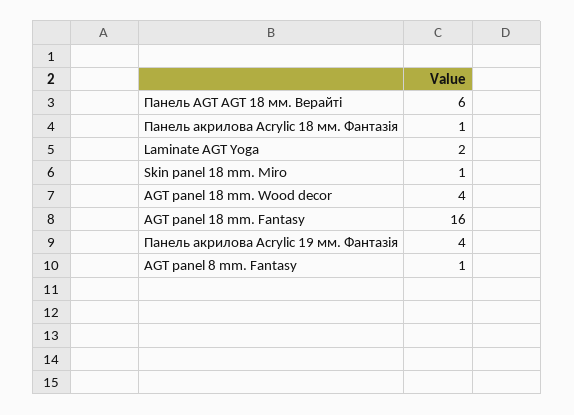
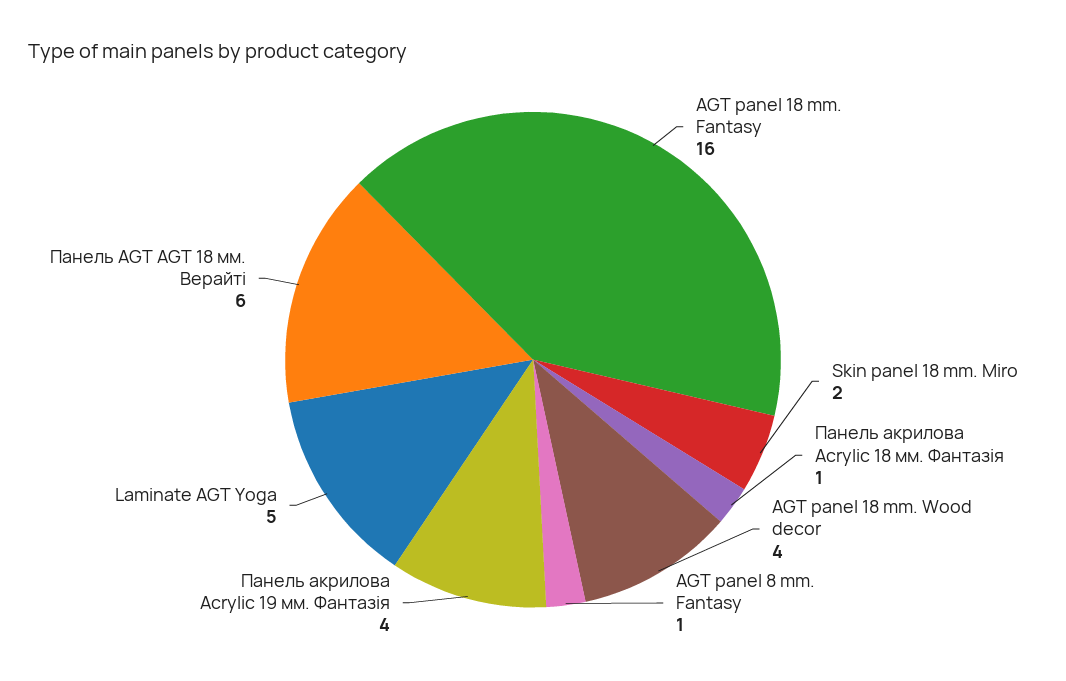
Laminate AGT Yoga: 2 -> 5
Skin panel 18 mm. Miro: 1 -> 2

